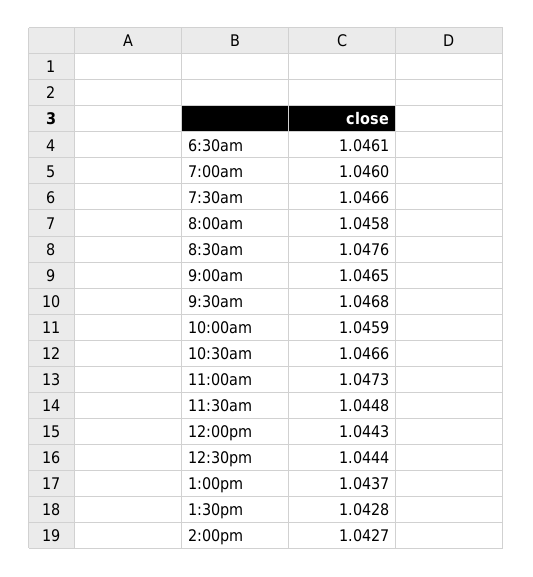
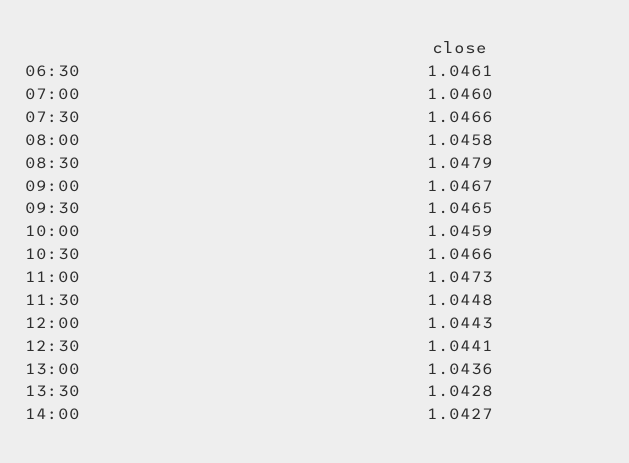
8:30am: 1.0476 -> 1.0479
9:00am: 1.0465 -> 1.0467
9:30am: 1.0468 -> 1.0465
12:30pm: 1.0444 -> 1.0441
1:00pm: 1.0437 -> 1.0436

